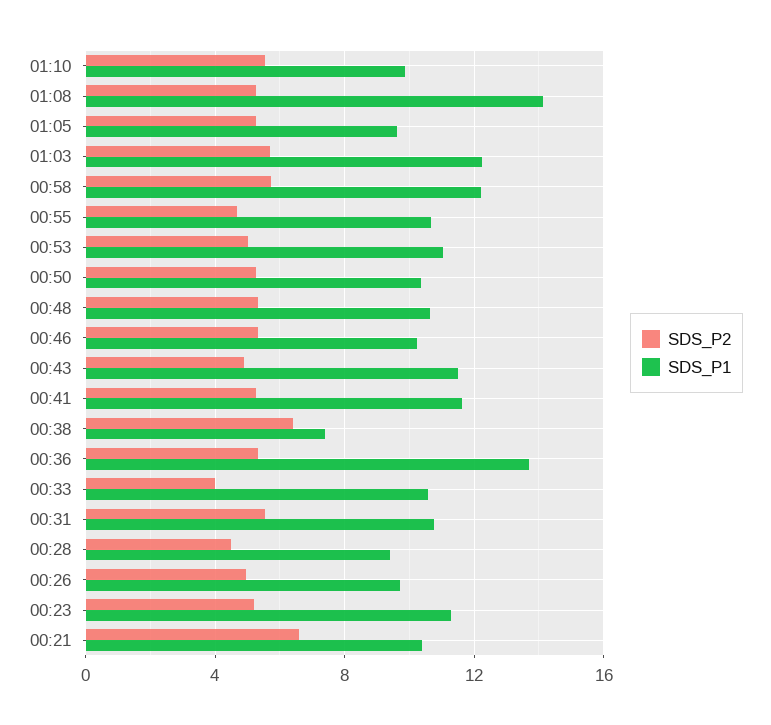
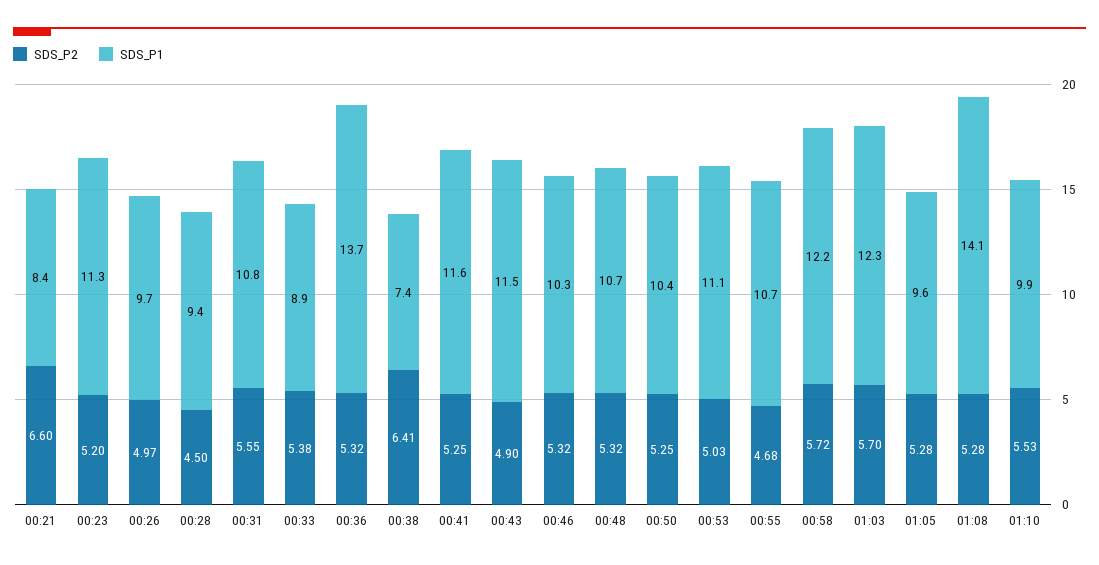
SDS_P2, 00:33: 4 -> 5.38
SDS_P1, 00:33: 10.5 -> 8.9
SDS_P1, 00:21: 10.5 -> 8.4

